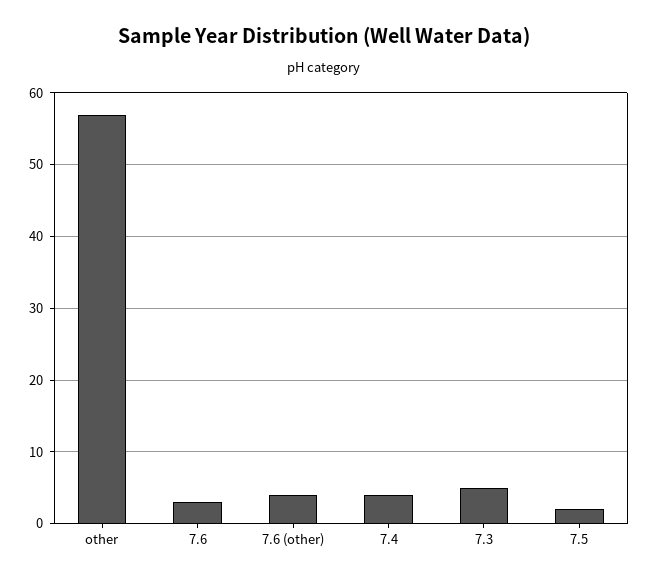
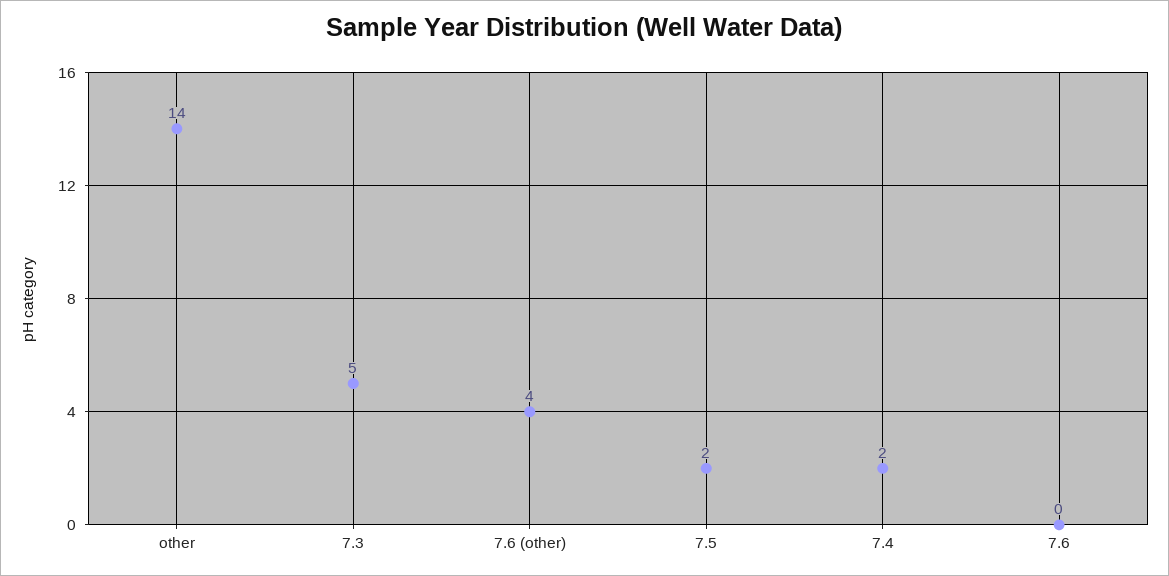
other: 57 -> 14
7.6: 3 -> 0
7.4: 4 -> 2

